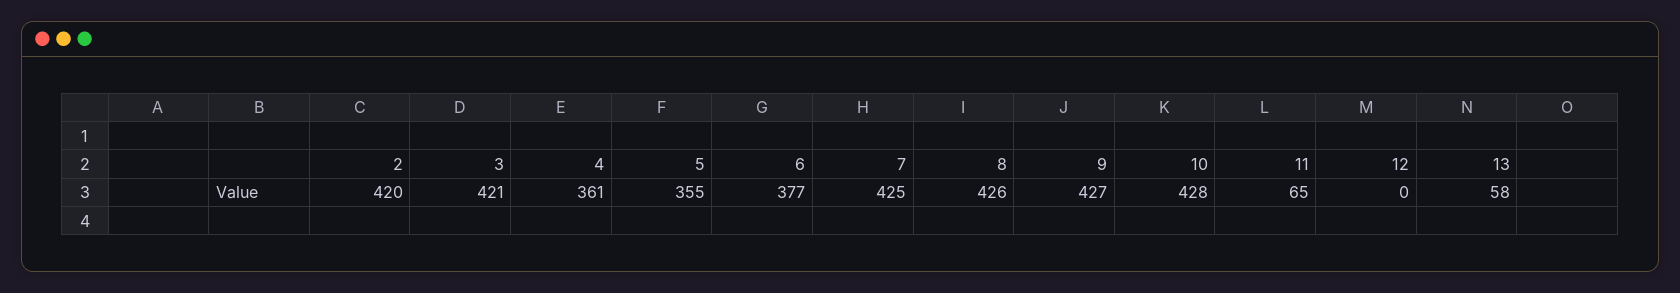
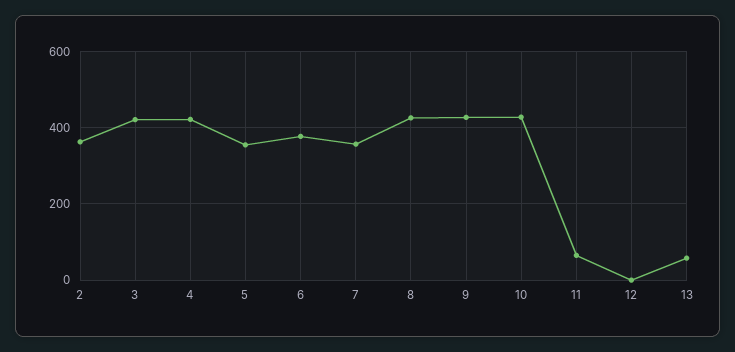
2: 420 -> 360
4: 361 -> 420
7: 425 -> 360

